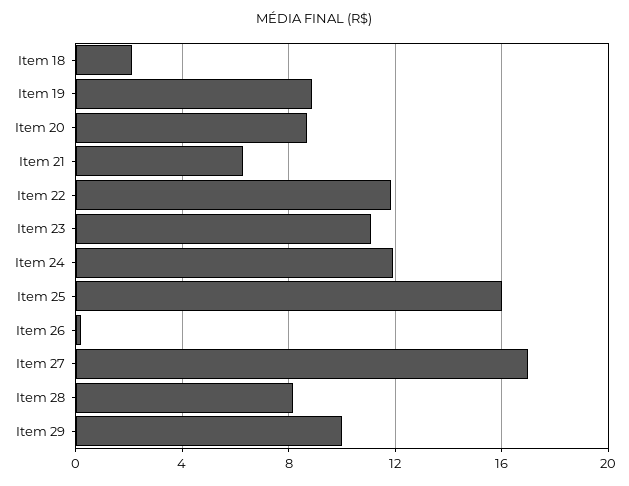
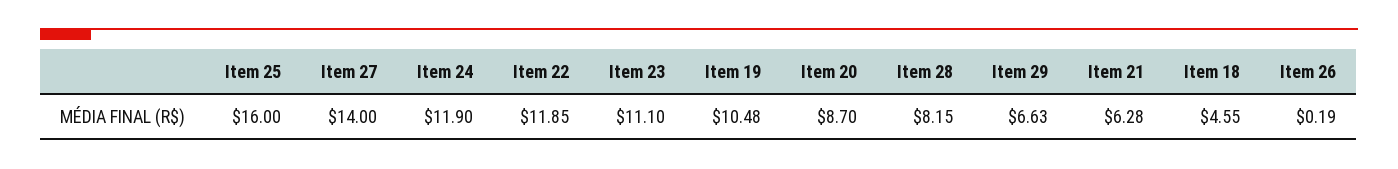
Item 18: 2 -> 4.55
Item 19: 9 -> 10.48
Item 27: 17 -> 14
Item 29: 10 -> 6.63

